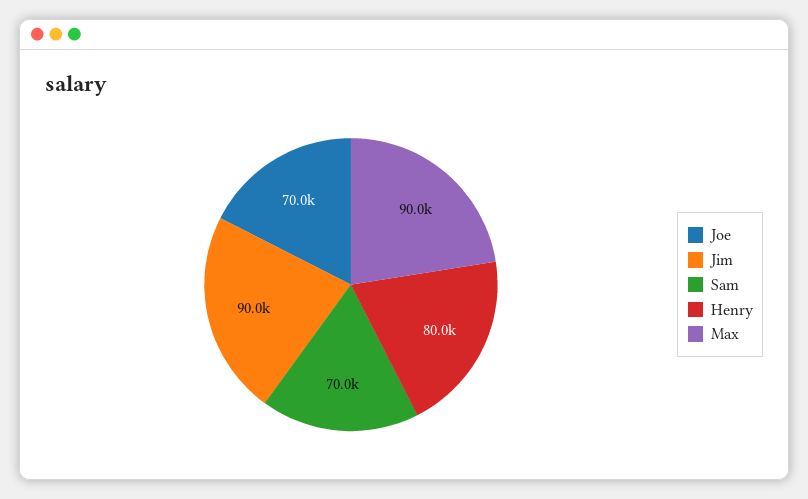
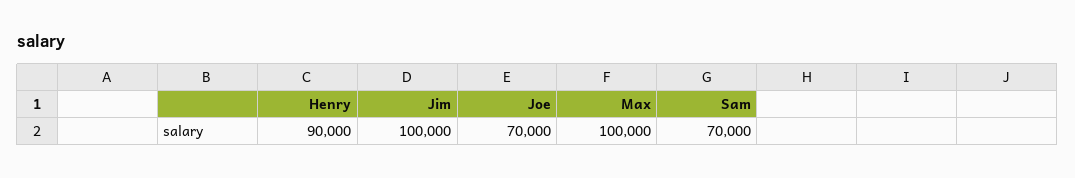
Jim: 90000 -> 100000
Henry: 80000 -> 90000
Max: 90000 -> 100000

